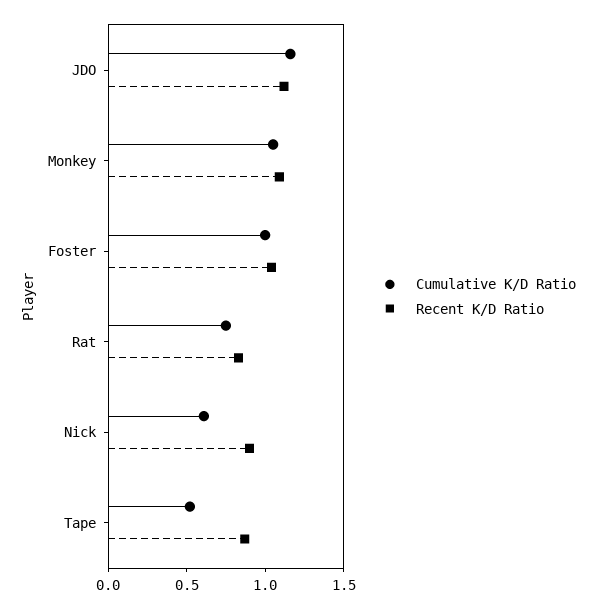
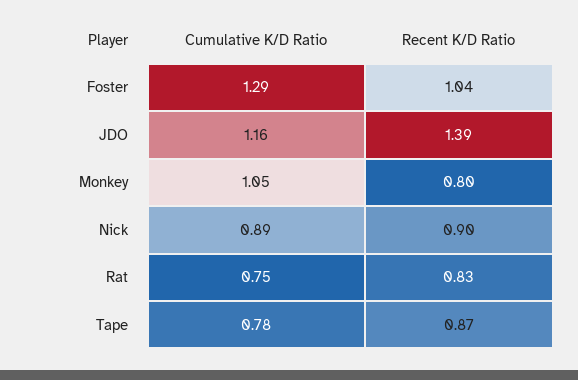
Recent K/D Ratio, JDO: 1.1 -> 1.39
Recent K/D Ratio, Monkey: 1.1 -> 0.8
Cumulative K/D Ratio, Foster: 1 -> 1.29
Cumulative K/D Ratio, Nick: 0.6 -> 0.89
Cumulative K/D Ratio, Tape: 0.5 -> 0.78

